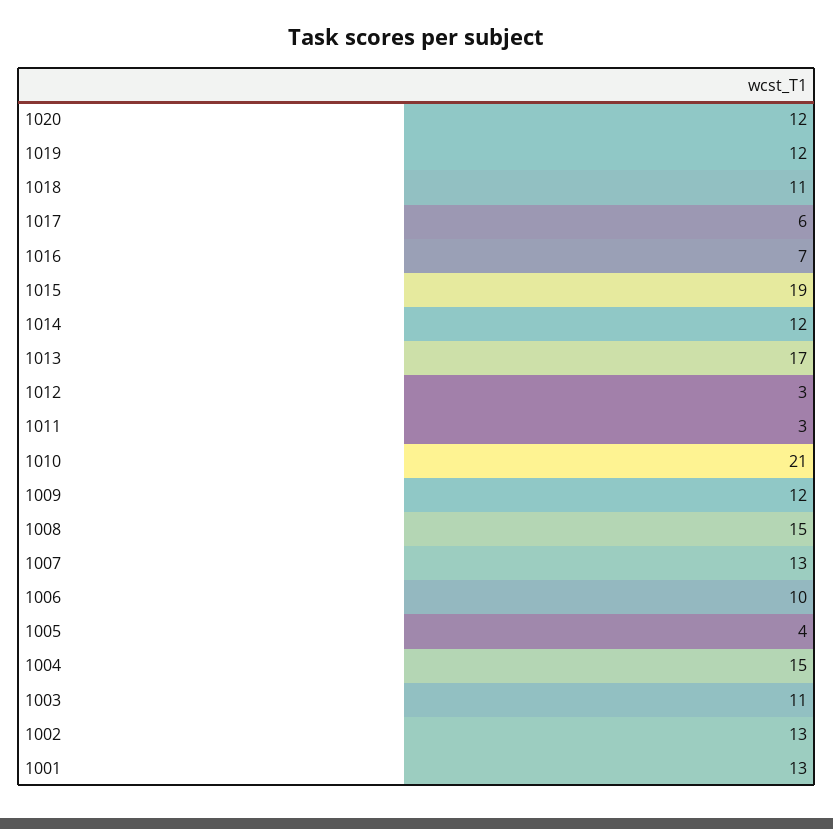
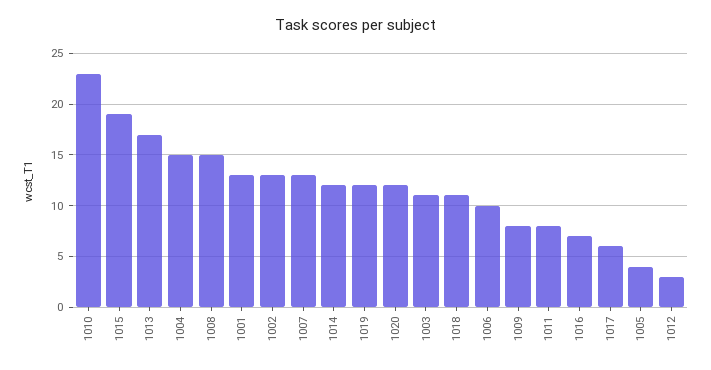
1011: 3 -> 8
1010: 21 -> 23
1009: 12 -> 8

